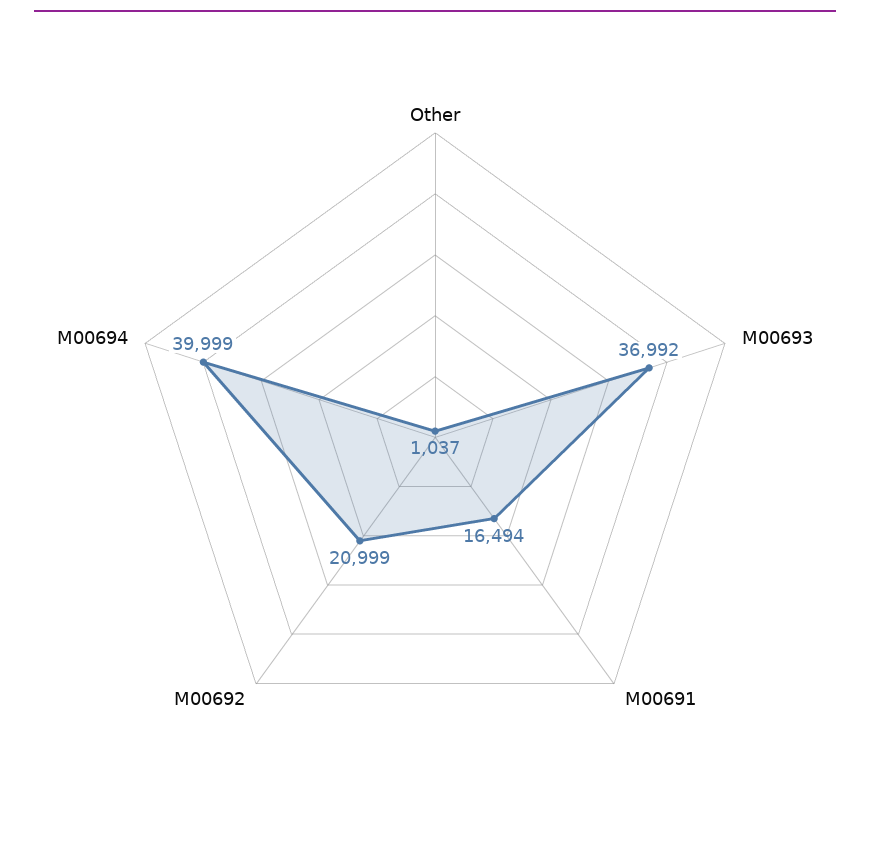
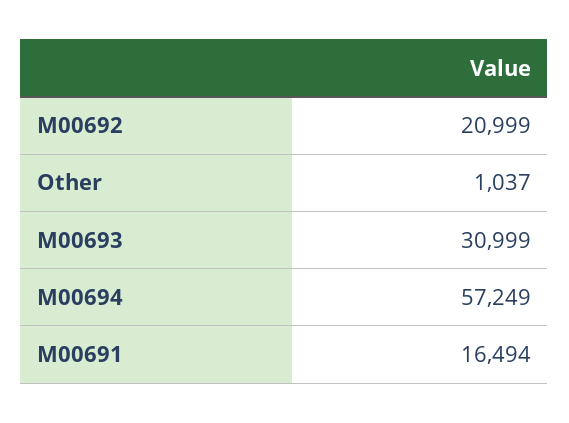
M00693: 36992 -> 30999
M00694: 39999 -> 57249

